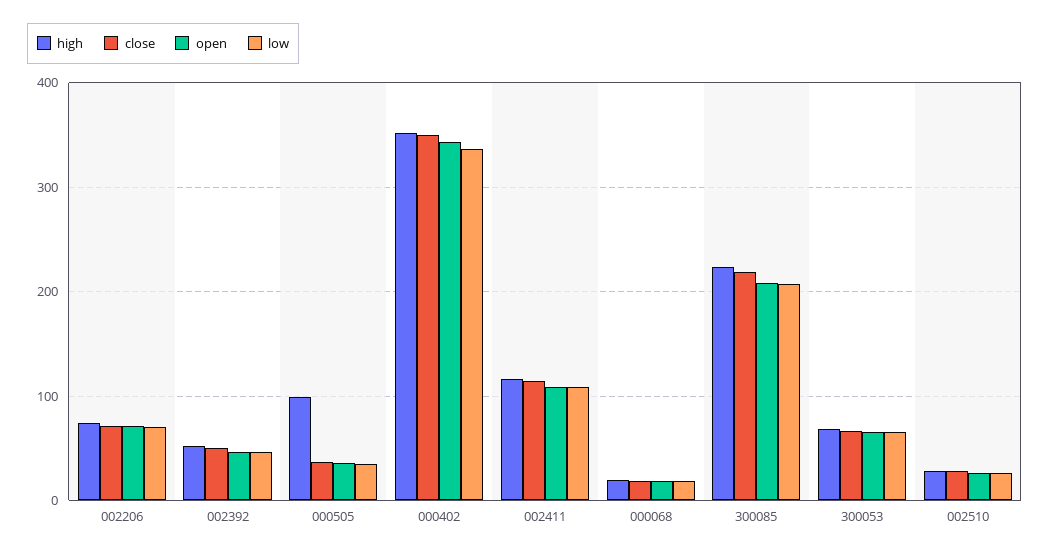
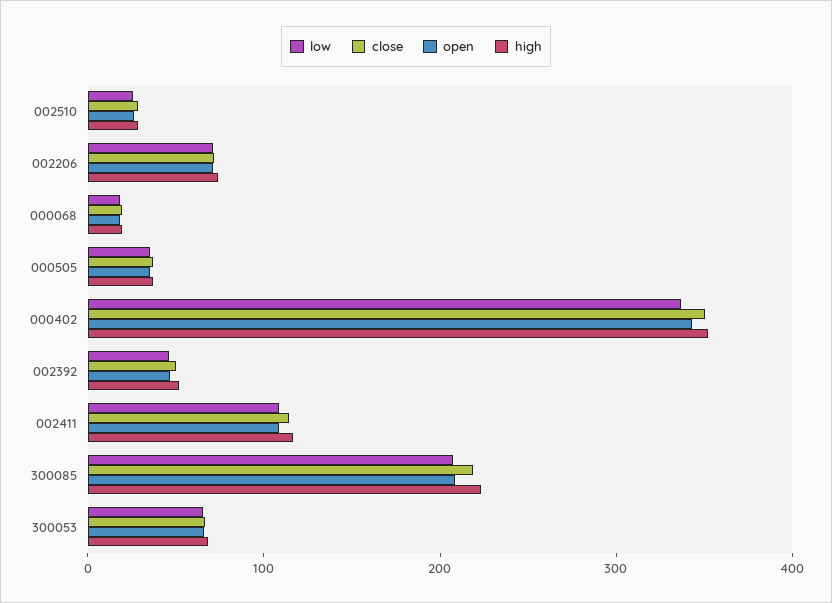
high, 000505: 100 -> 40

